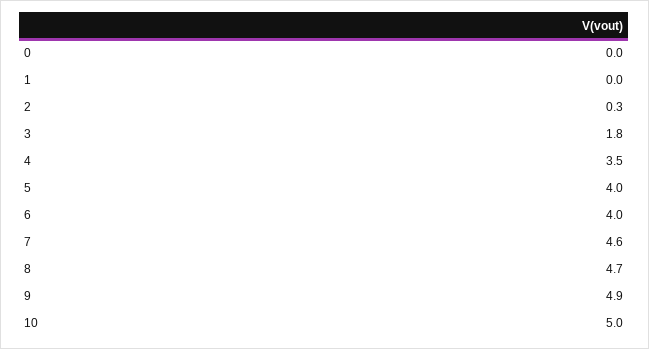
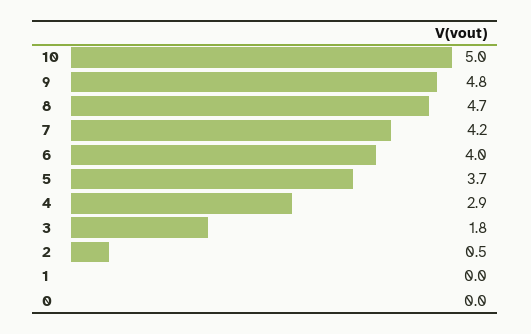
2: 0.3 -> 0.5
4: 3.5 -> 2.9
5: 4 -> 3.7
7: 4.6 -> 4.2
9: 4.9 -> 4.8

